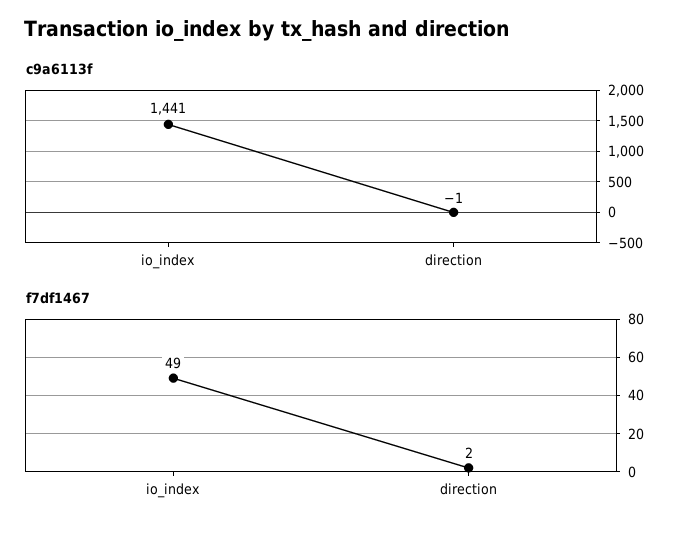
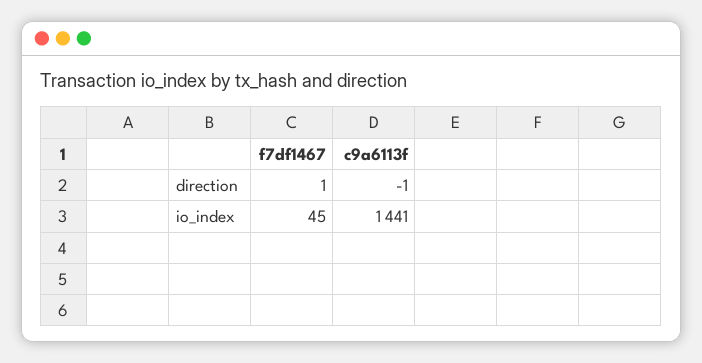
f7df1467, io_index: 49 -> 45
f7df1467, direction: 2 -> 1

